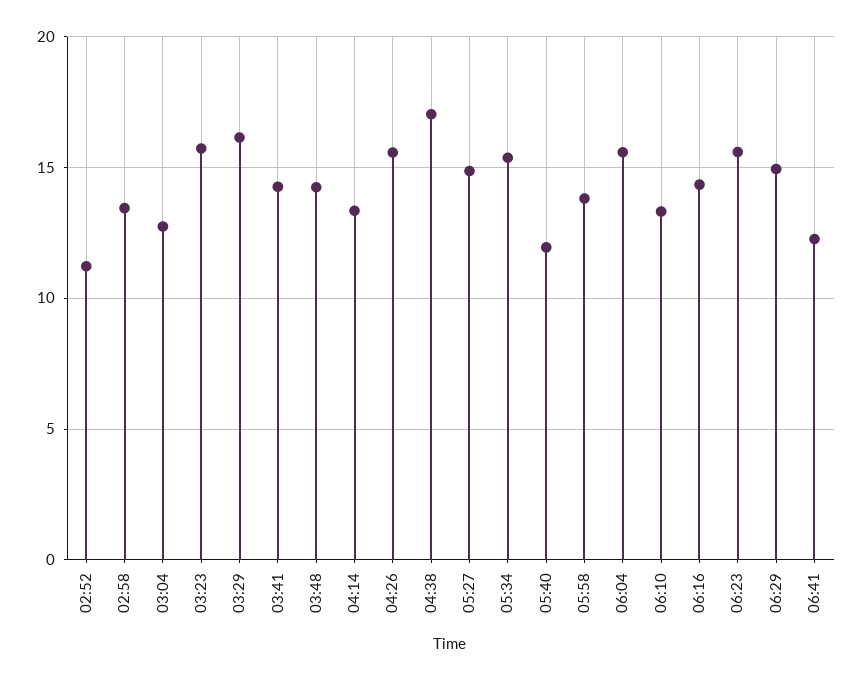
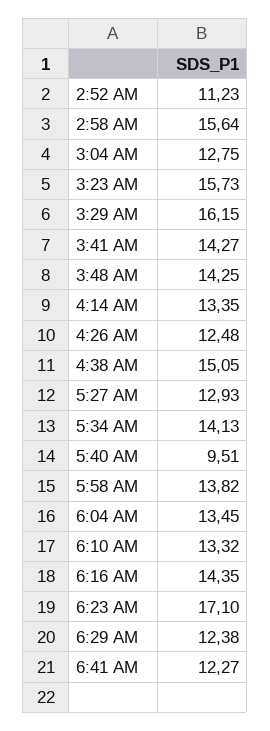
02:58: 13.5 -> 15.64
04:26: 15.5 -> 12.48
04:38: 17 -> 15.05
05:27: 15 -> 12.93
05:34: 15.5 -> 14.13
05:40: 12 -> 9.51
06:04: 15.5 -> 13.45
06:23: 15.5 -> 17.1
06:29: 15 -> 12.38

